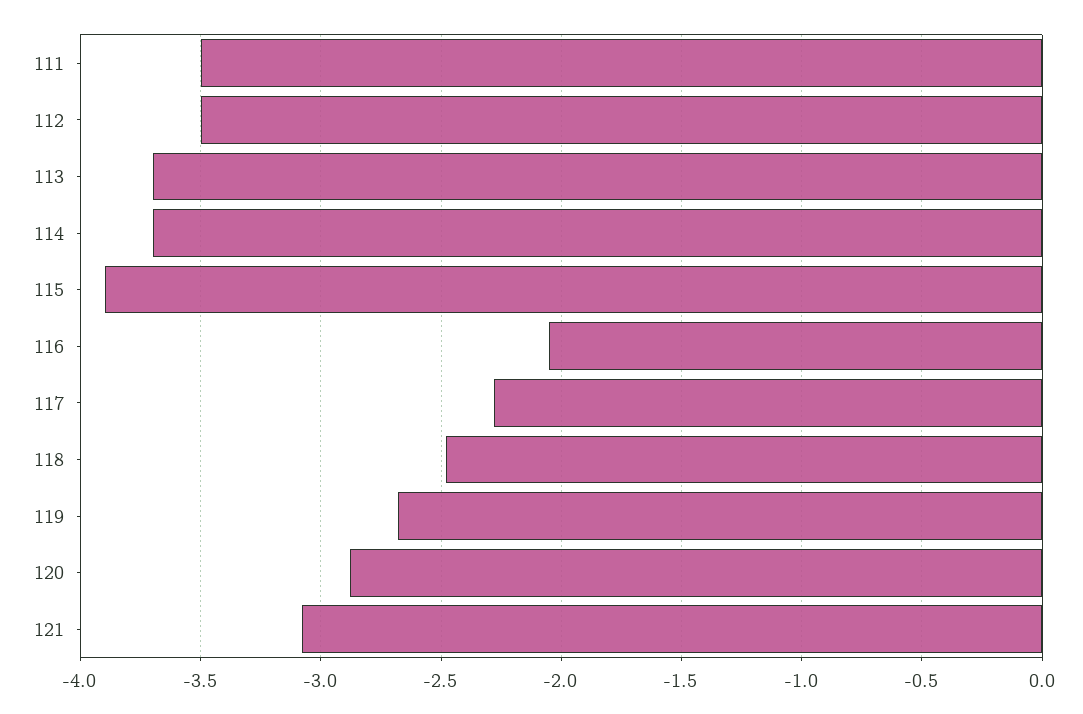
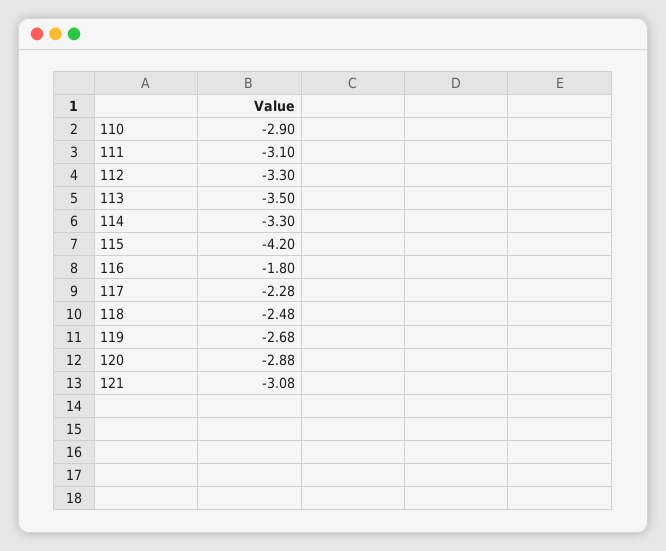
111: -3.5 -> -3.1
112: -3.5 -> -3.3
113: -3.7 -> -3.5
114: -3.7 -> -3.3
115: -3.9 -> -4.2
116: -2.05 -> -1.8
110: none -> -2.9

